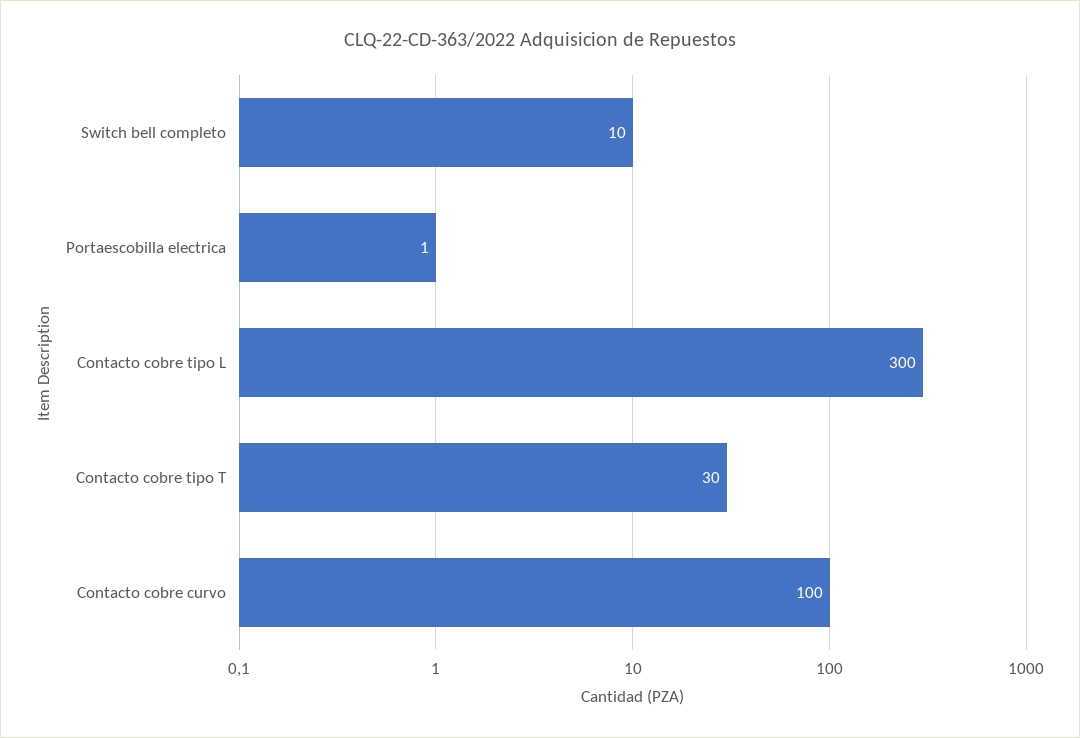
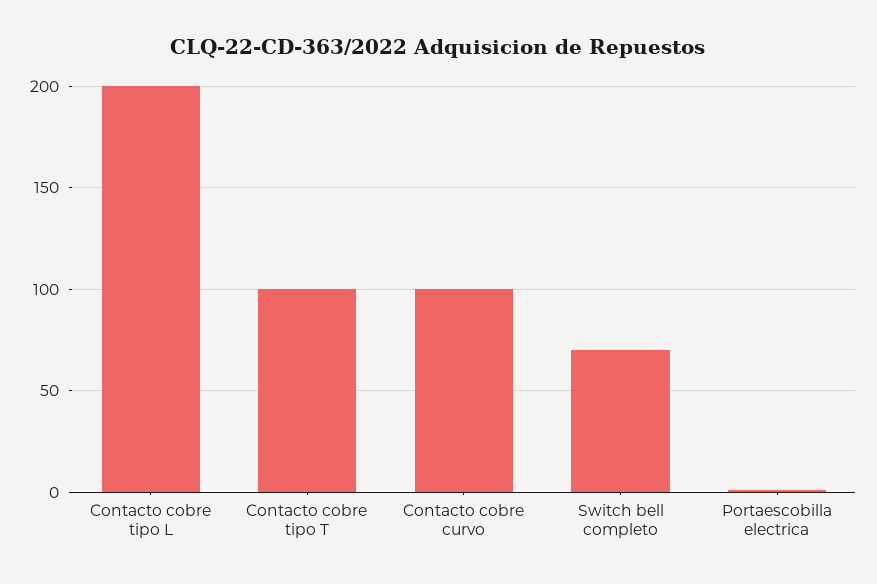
Switch bell completo: 10 -> 70
Contacto cobre tipo L: 300 -> 200
Contacto cobre tipo T: 30 -> 100

